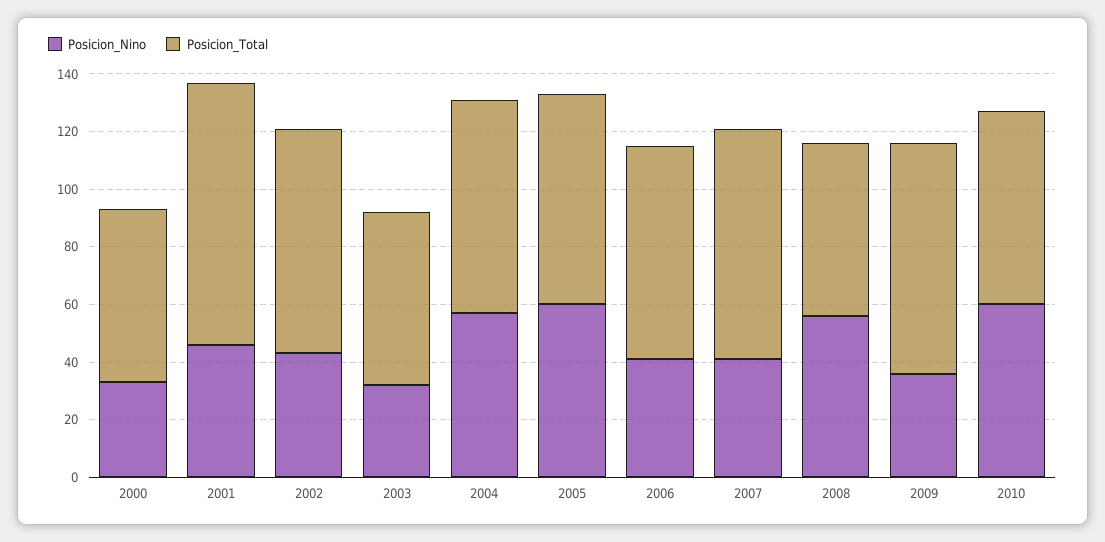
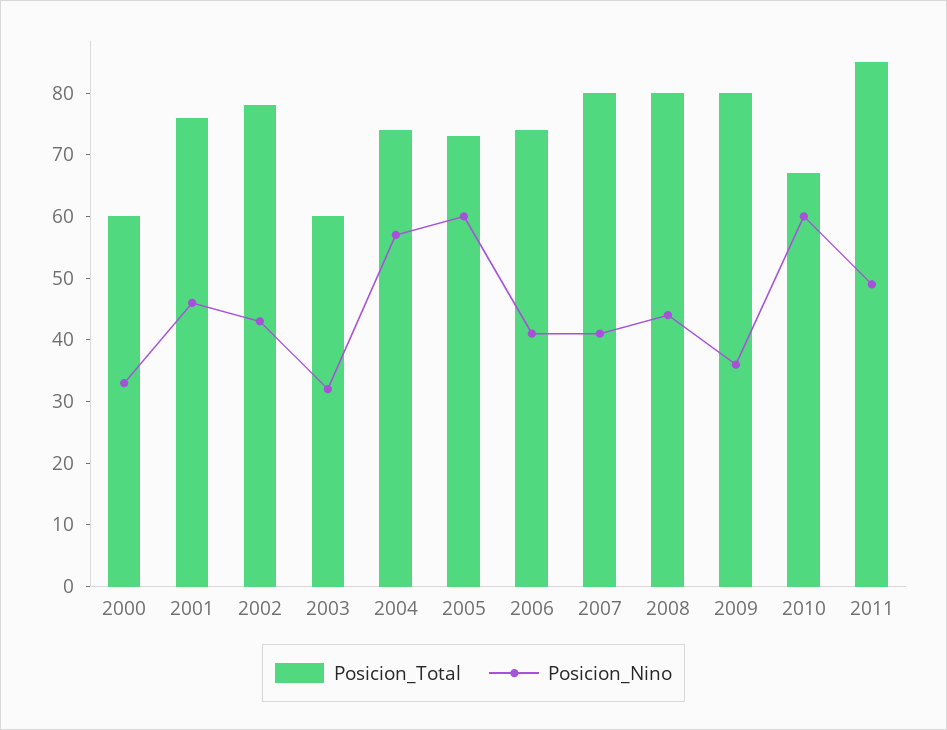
Posicion_Total, 2001: 90 -> 75
Posicion_Nino, 2008: 55 -> 45
Posicion_Total, 2008: 60 -> 80
Posicion_Total, 2011: none -> 85
Posicion_Nino, 2011: none -> 50

